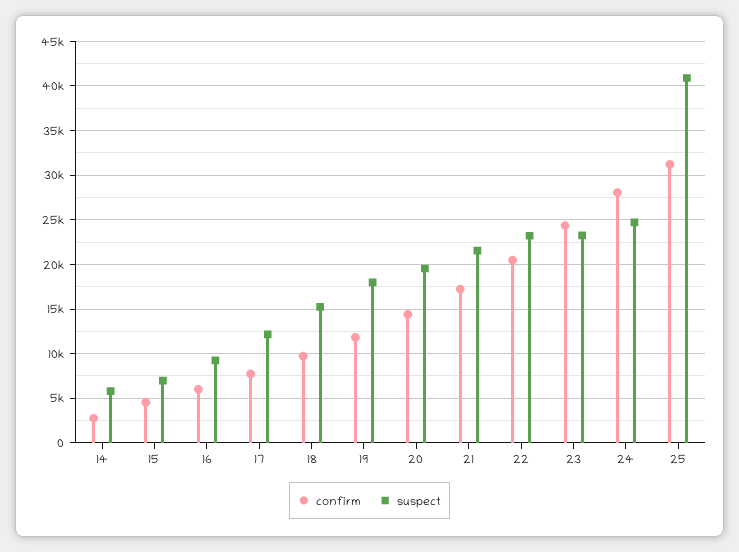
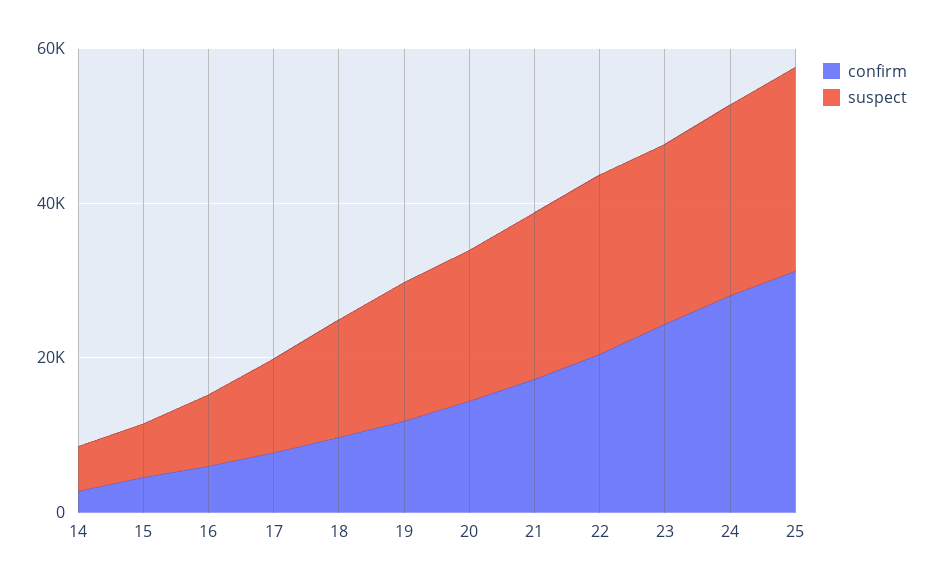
suspect, 25: 41000 -> 25000

